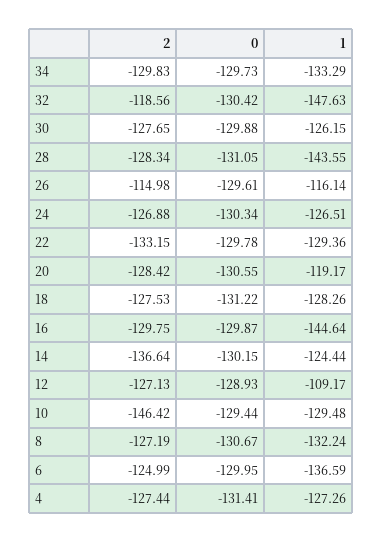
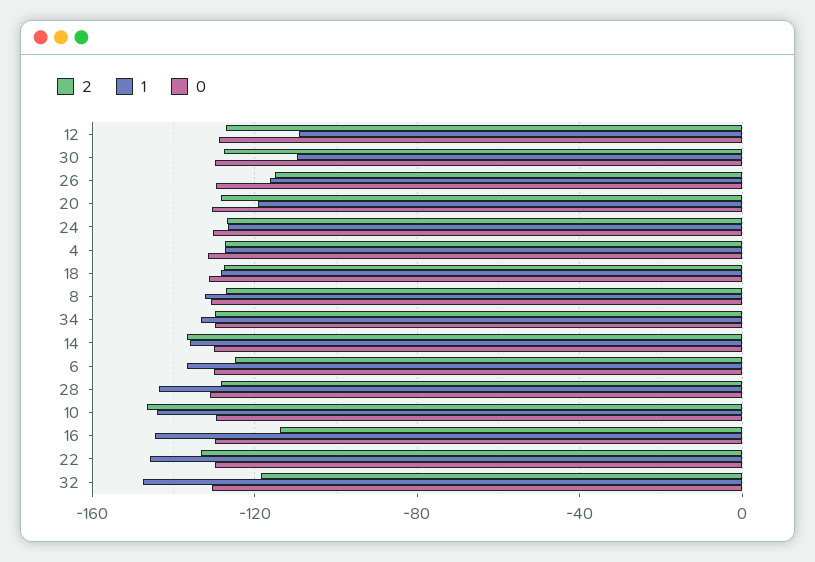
1, 30: -126.15 -> -110
1, 22: -129.36 -> -145
2, 16: -129.75 -> -115
1, 14: -124.44 -> -135
1, 10: -129.48 -> -145

